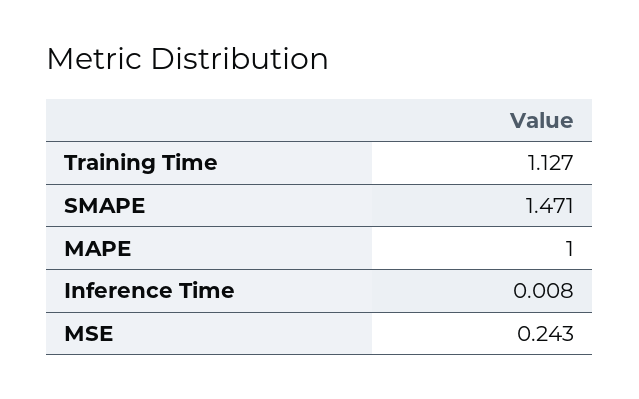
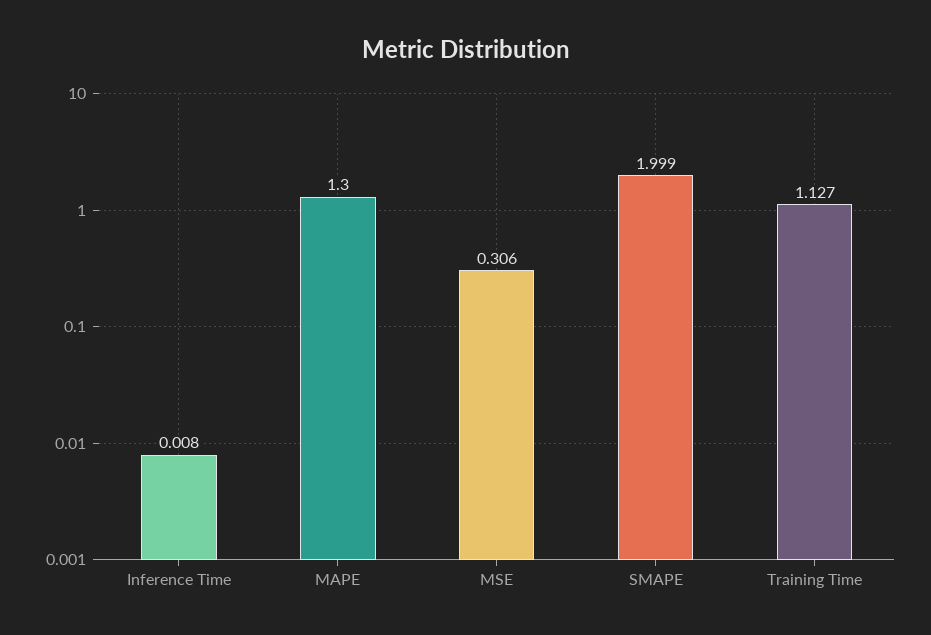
SMAPE: 1.471 -> 1.999
MAPE: 1 -> 1.3
MSE: 0.243 -> 0.306

